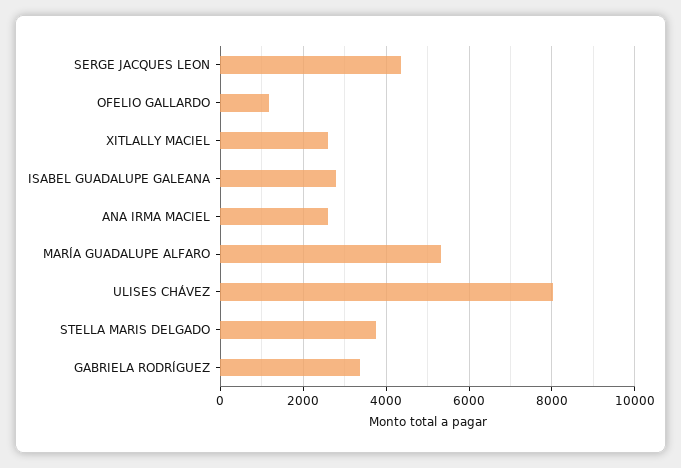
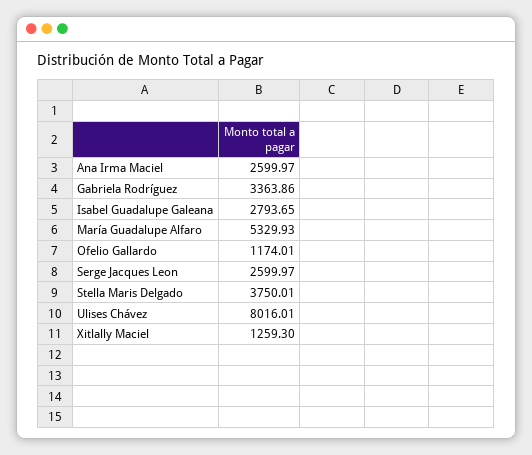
SERGE JACQUES LEON: 4400 -> 2599.97
XITLALLY MACIEL: 2600 -> 1259.3

